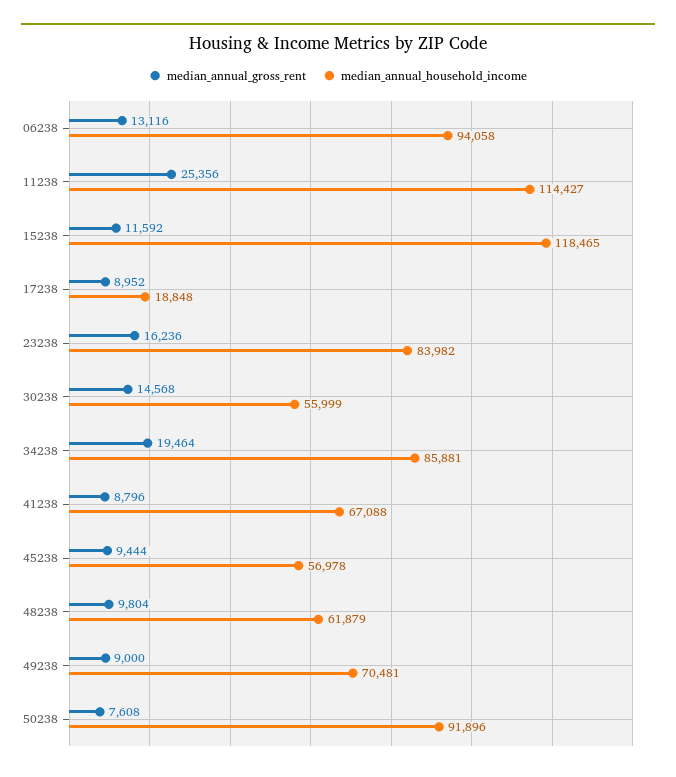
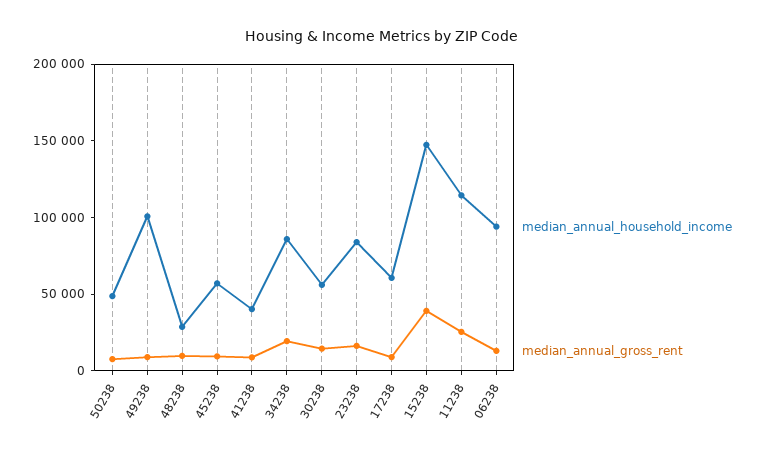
median_annual_gross_rent, 15238: 11592 -> 40000
median_annual_household_income, 15238: 118465 -> 150000
median_annual_household_income, 17238: 18848 -> 60000
median_annual_household_income, 41238: 67088 -> 40000
median_annual_household_income, 48238: 61879 -> 30000
median_annual_household_income, 49238: 70481 -> 100000
median_annual_household_income, 50238: 91896 -> 50000

